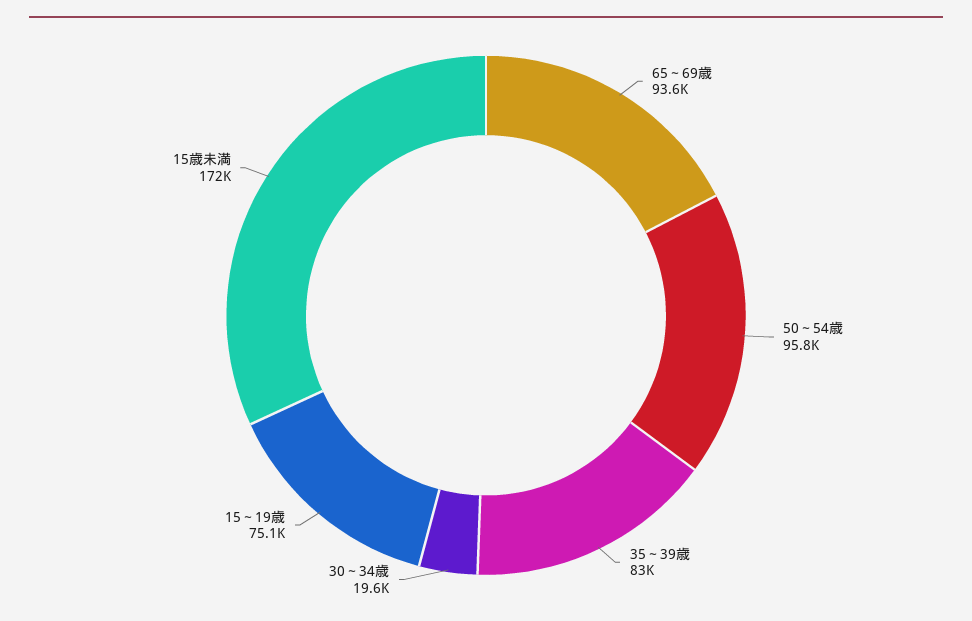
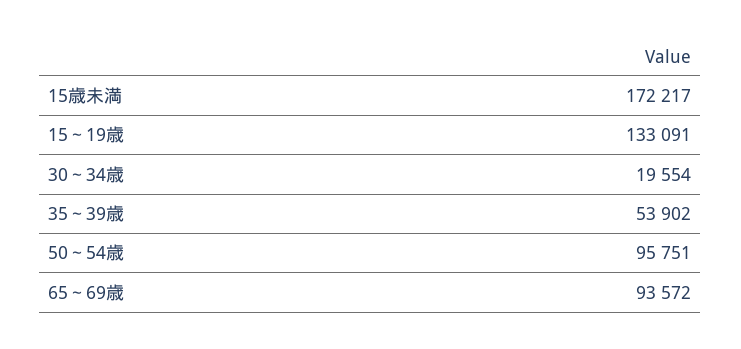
35～39歳: 83000 -> 53902
15～19歳: 75100 -> 133091

